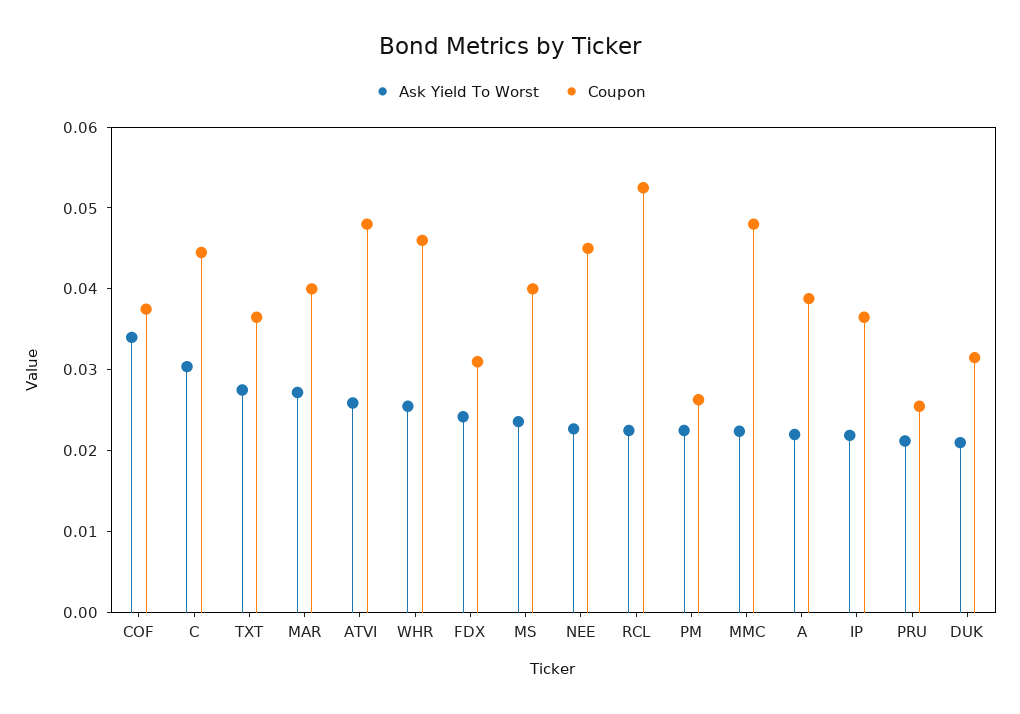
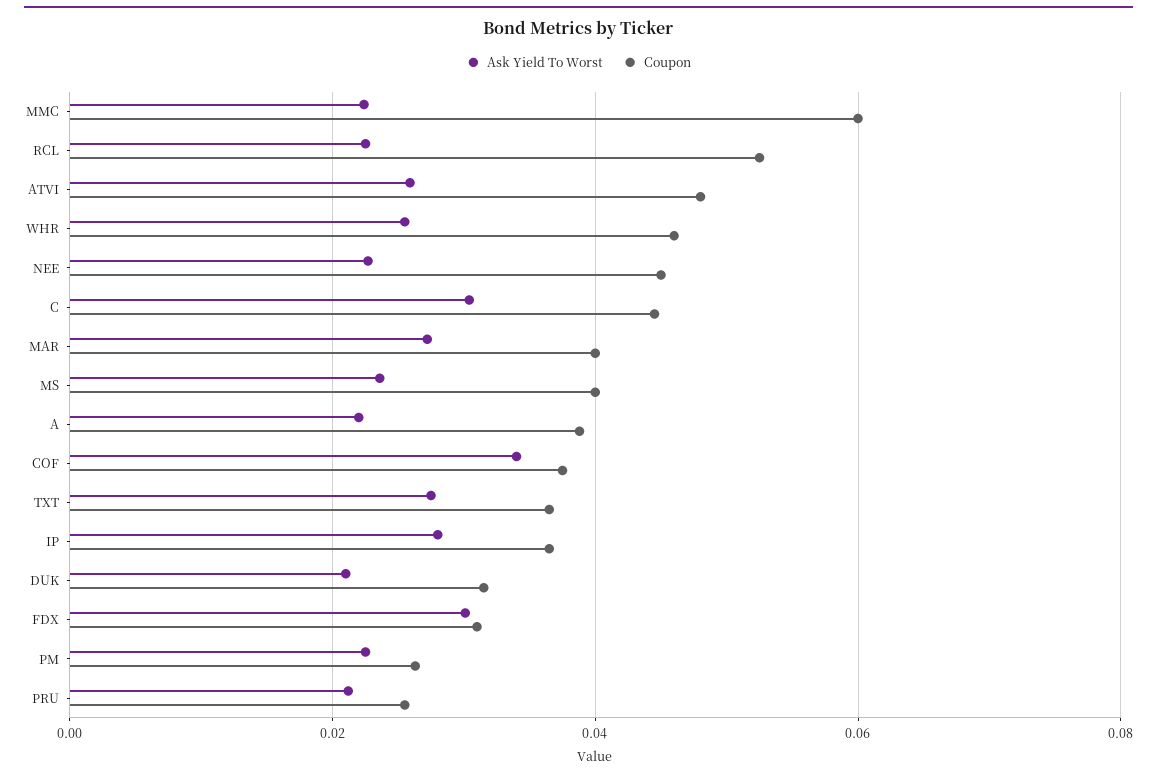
Ask Yield To Worst, FDX: 0.024 -> 0.03
Coupon, MMC: 0.048 -> 0.06
Ask Yield To Worst, IP: 0.022 -> 0.028

